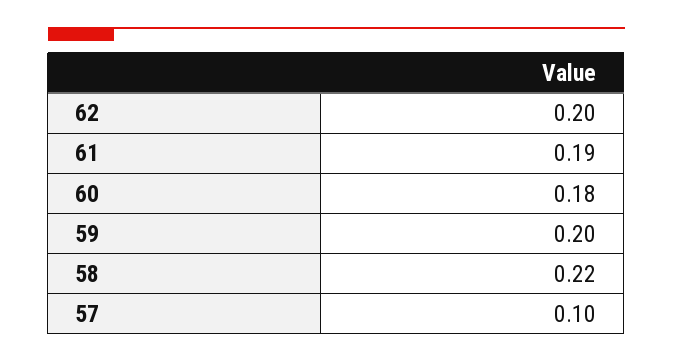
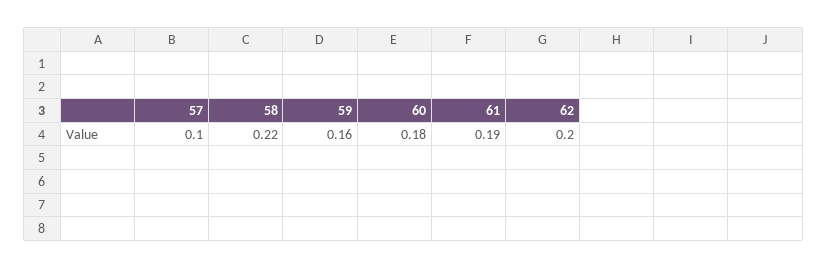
59: 0.2 -> 0.16

